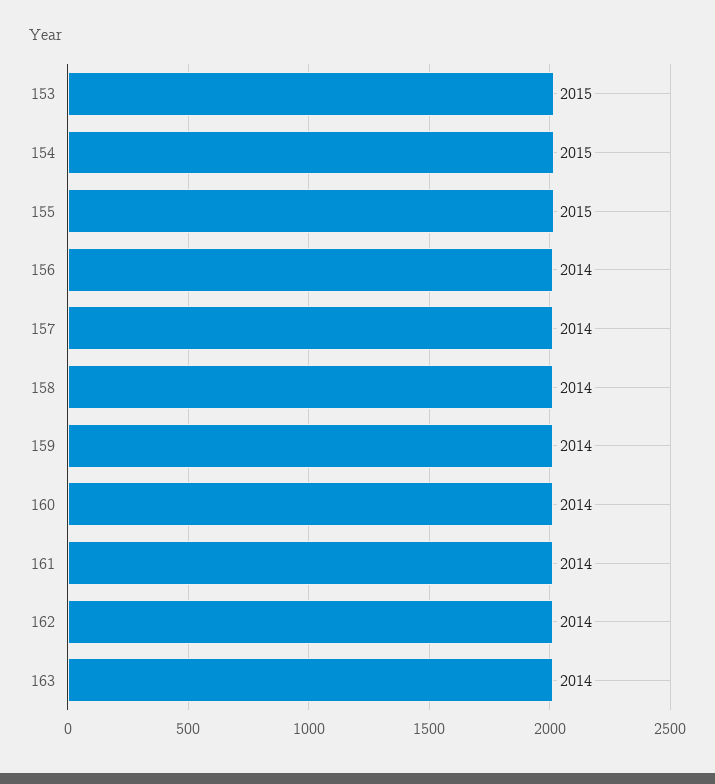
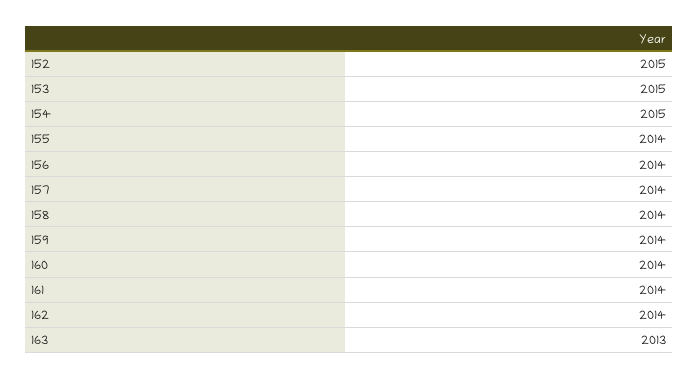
155: 2015 -> 2014
163: 2014 -> 2013
152: none -> 2015

